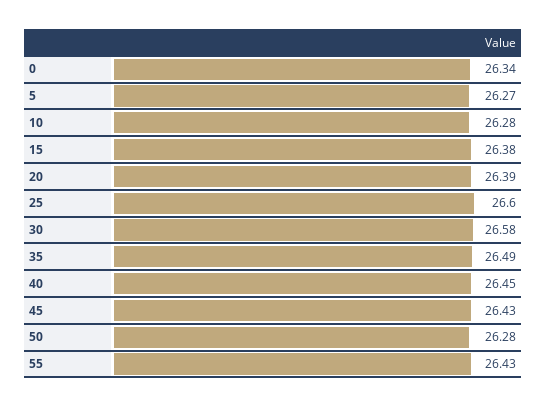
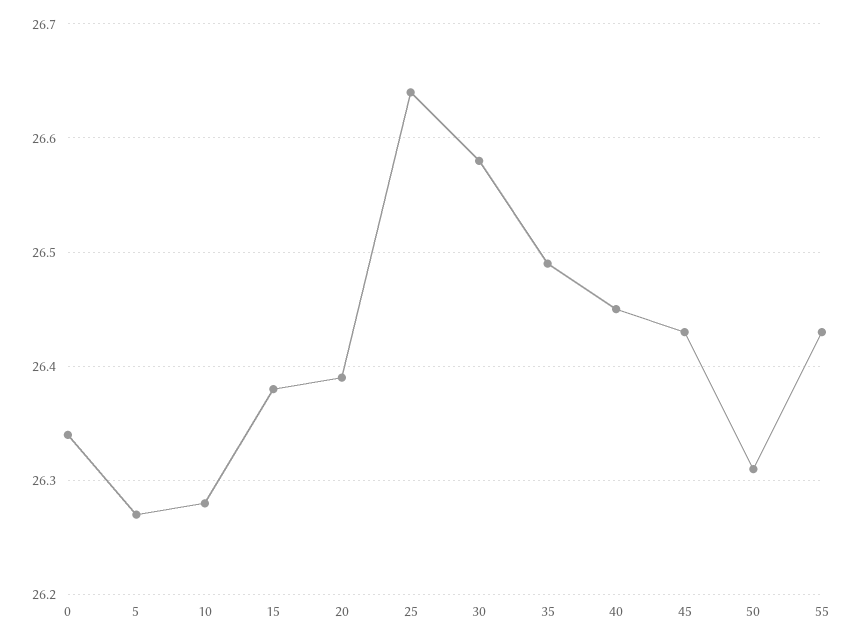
25: 26.6 -> 26.64
50: 26.28 -> 26.31

